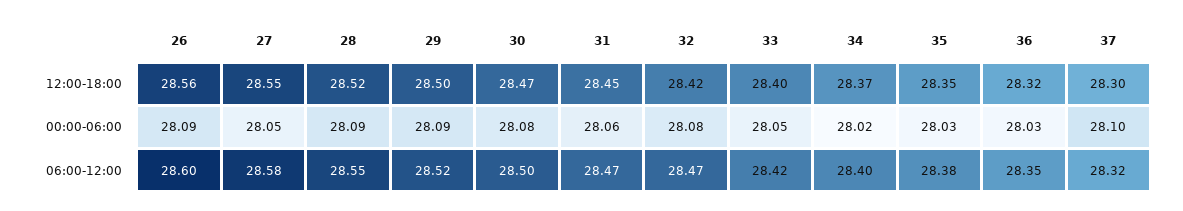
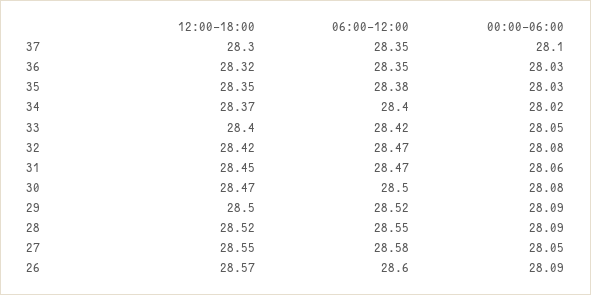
26, 12:00-18:00: 28.56 -> 28.57
37, 06:00-12:00: 28.32 -> 28.35

